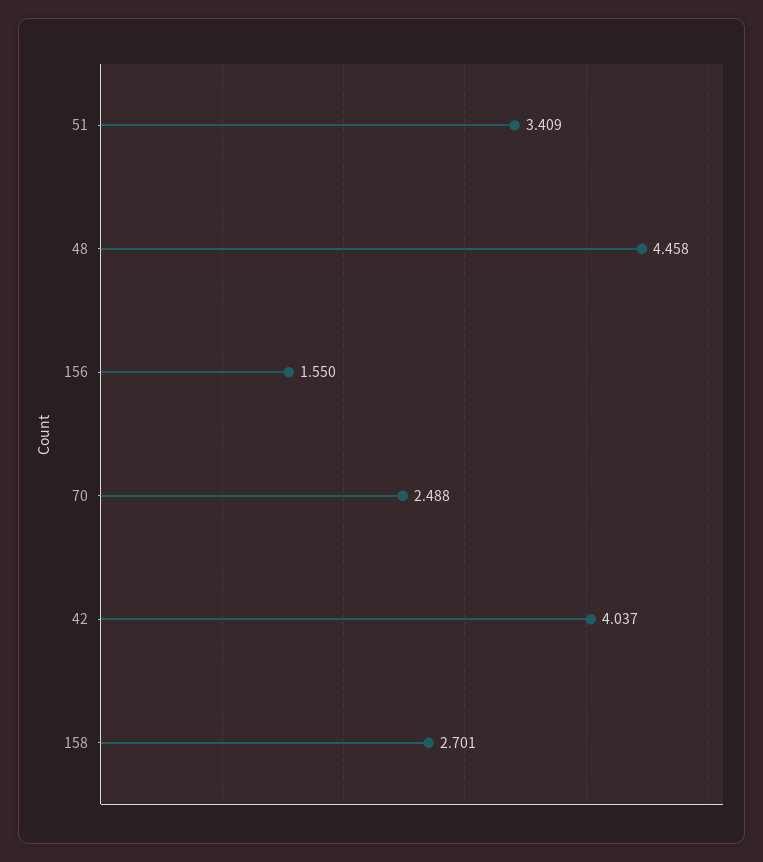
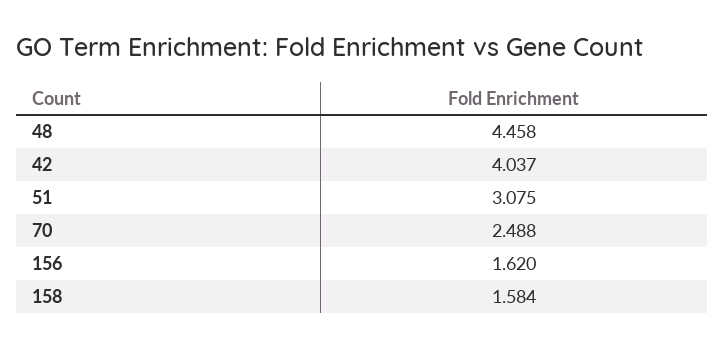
51: 3.409 -> 3.075
156: 1.55 -> 1.62
158: 2.701 -> 1.584

